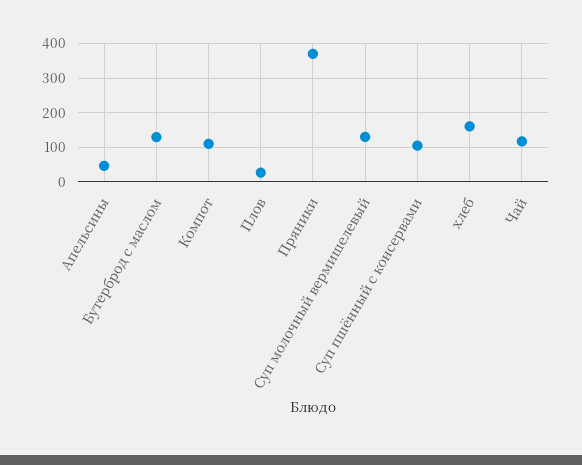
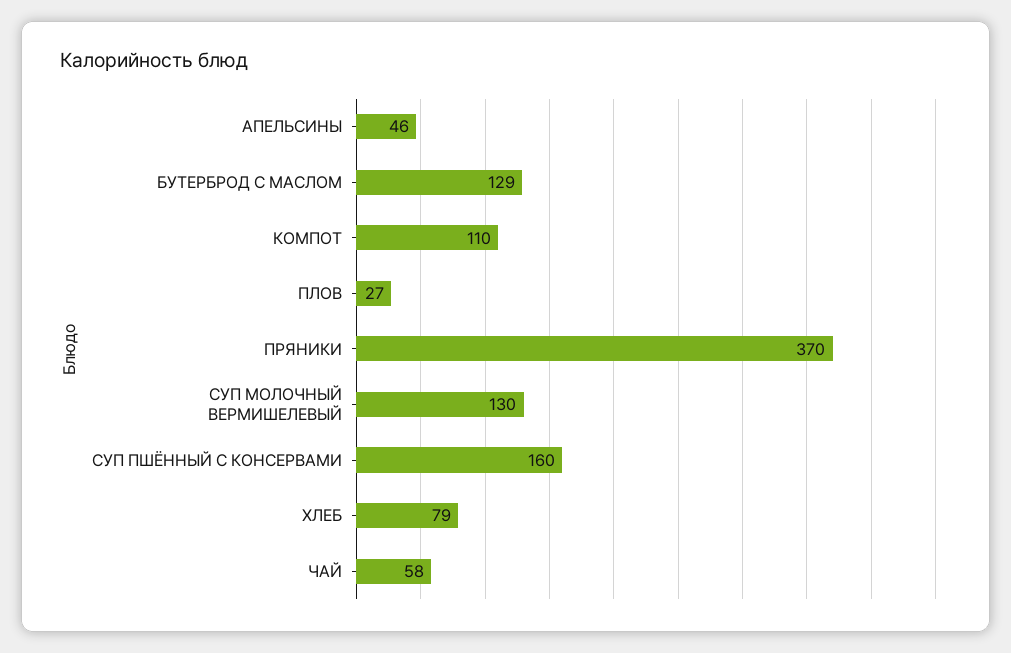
Суп пшённый с консервами: 100 -> 160
хлеб: 160 -> 79
Чай: 120 -> 58

